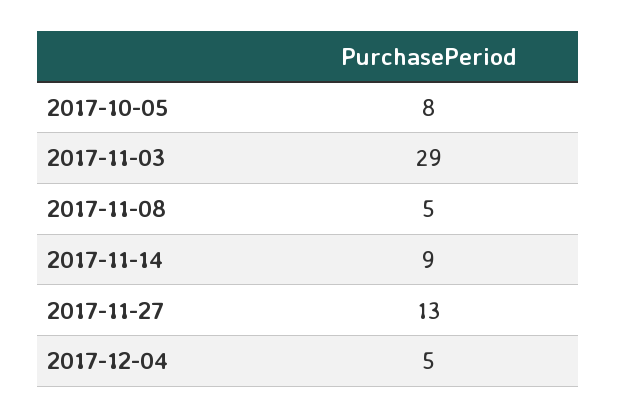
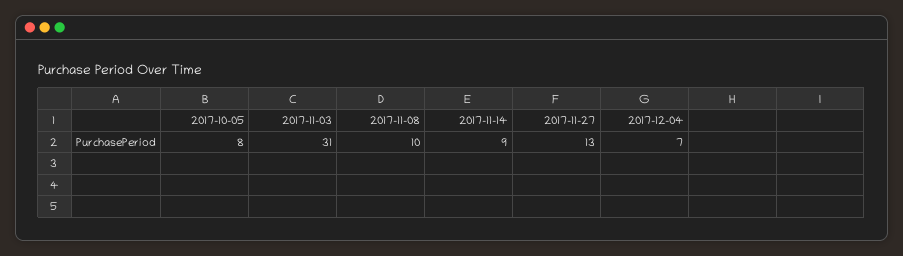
2017-11-03: 29 -> 31
2017-11-08: 5 -> 10
2017-12-04: 5 -> 7

